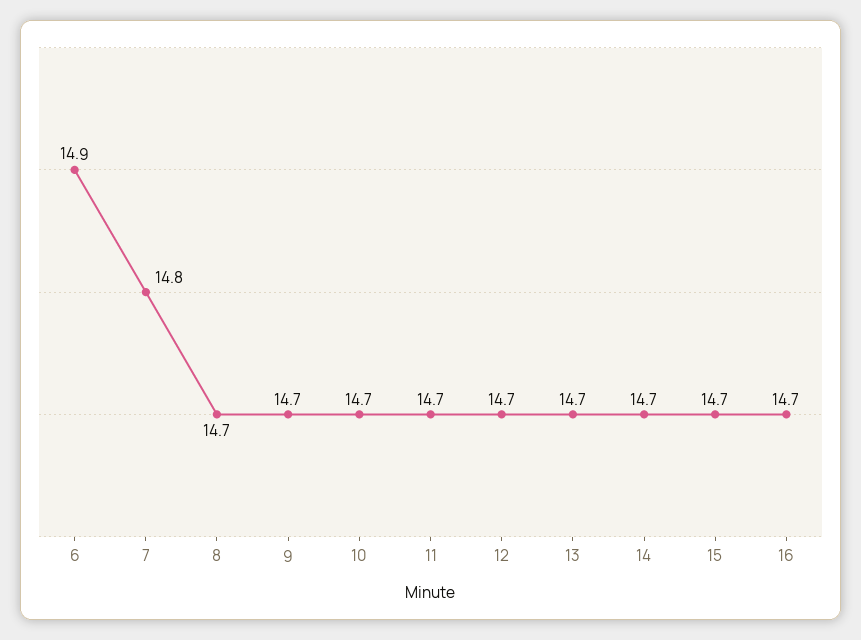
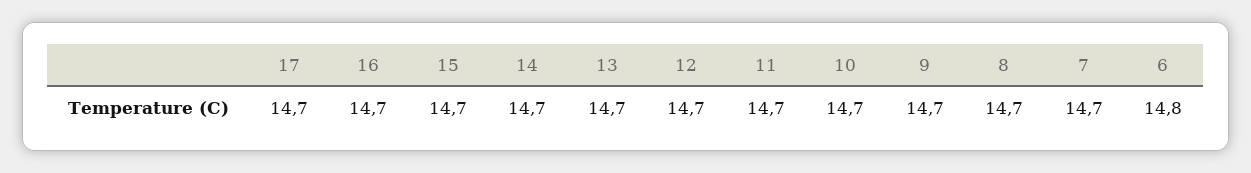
6: 14.9 -> 14.8
7: 14.8 -> 14.7
17: none -> 14.7

